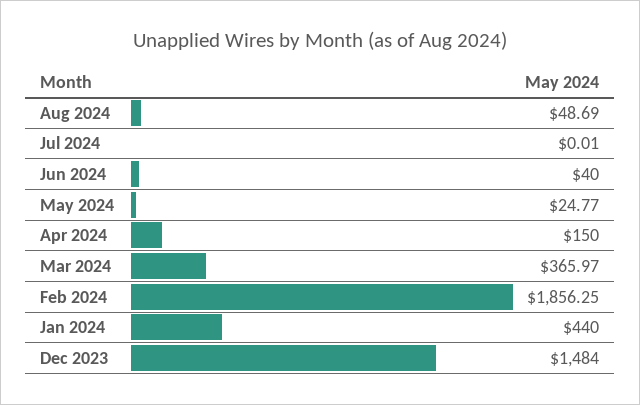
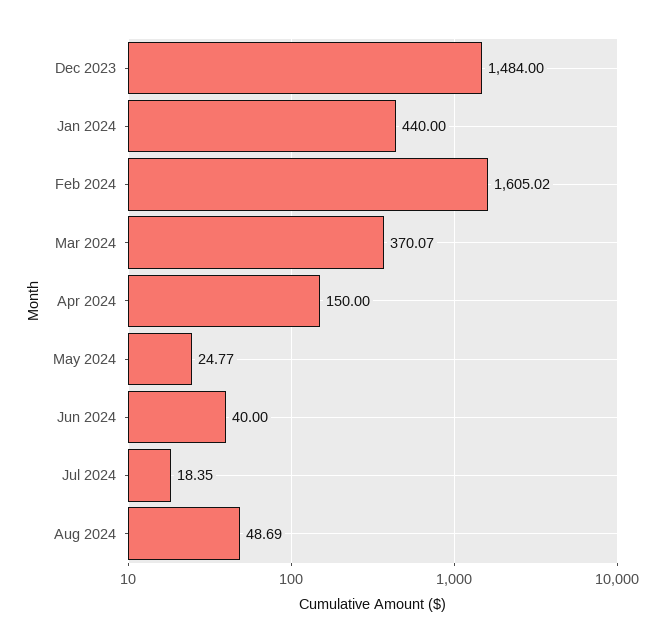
Jul 2024: 0.01 -> 18.35
Mar 2024: 365.97 -> 370.07
Feb 2024: 1856.25 -> 1605.02

